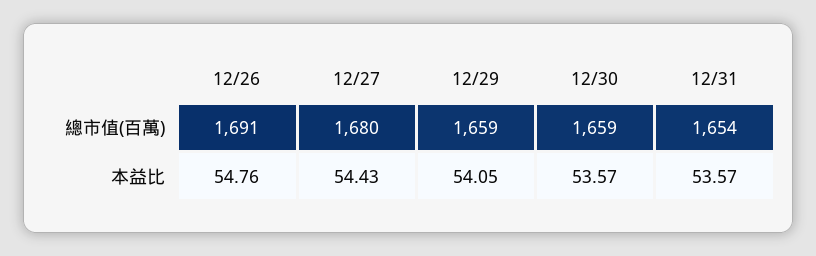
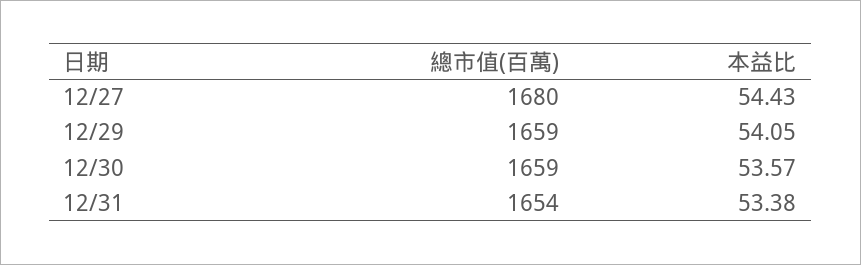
12/26, 總市值(百萬): 1691 -> none
12/26, 本益比: 54.76 -> none
12/31, 本益比: 53.57 -> 53.38

